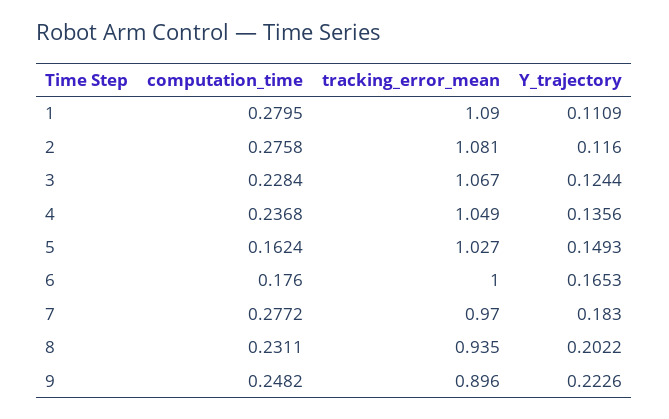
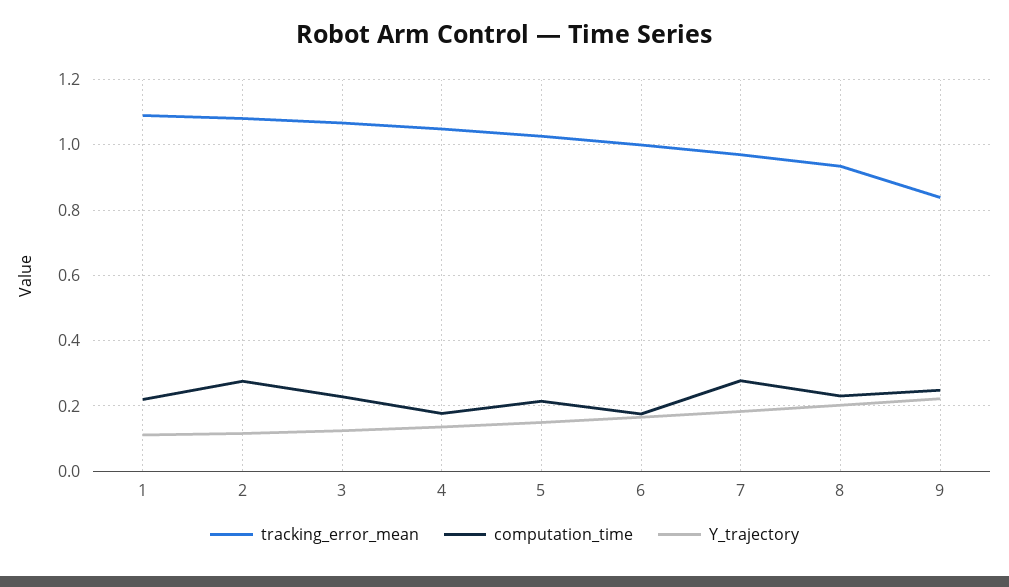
computation_time, 1: 0.2795 -> 0.22
computation_time, 4: 0.2368 -> 0.18
computation_time, 5: 0.1624 -> 0.22
tracking_error_mean, 9: 0.896 -> 0.84

